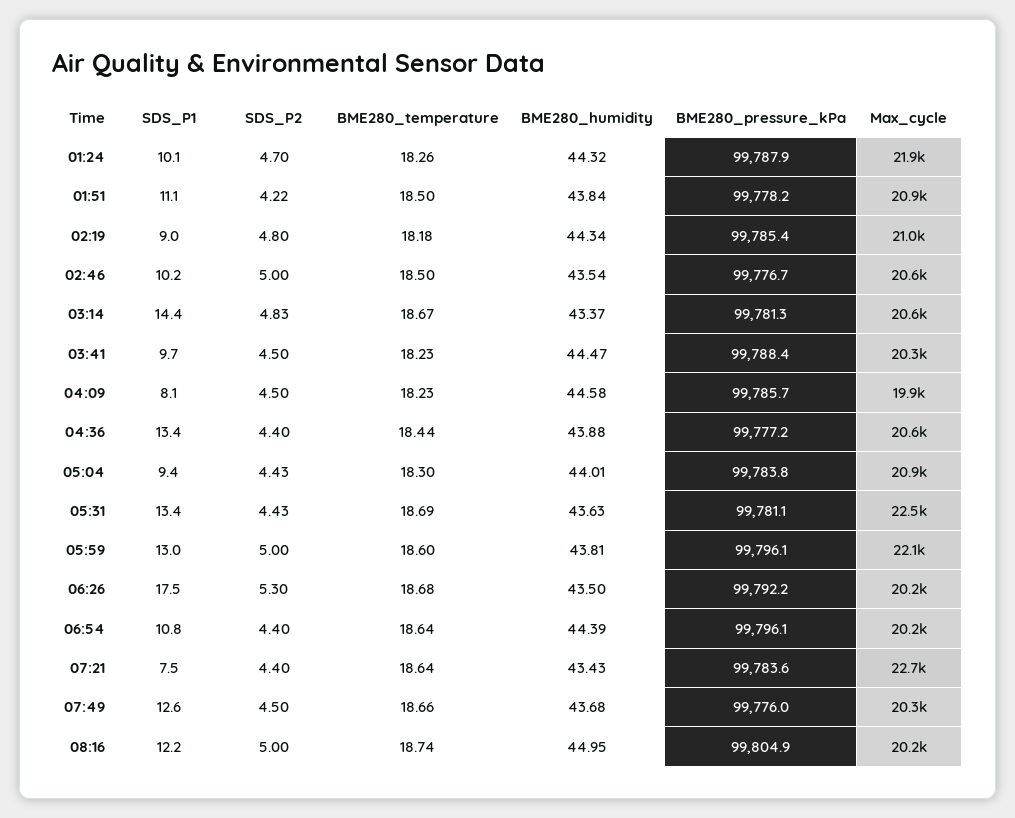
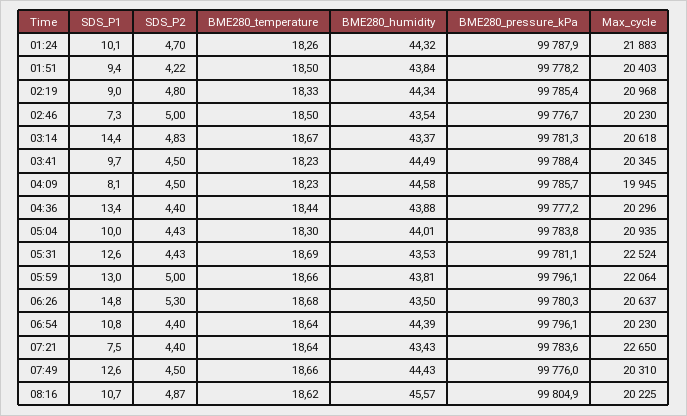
SDS_P1, 01:51: 11.1 -> 9.4
Max_cycle, 01:51: 20900 -> 20403
BME280_temperature, 02:19: 18.18 -> 18.33
SDS_P1, 02:46: 10.2 -> 7.3
Max_cycle, 02:46: 20600 -> 20230
BME280_humidity, 03:41: 44.47 -> 44.49
Max_cycle, 04:36: 20600 -> 20296
SDS_P1, 05:04: 9.4 -> 10
SDS_P1, 05:31: 13.4 -> 12.6
BME280_humidity, 05:31: 43.63 -> 43.53
BME280_temperature, 05:59: 18.6 -> 18.66
SDS_P1, 06:26: 17.5 -> 14.8
BME280_pressure_kPa, 06:26: 99792.2 -> 99780.3
Max_cycle, 06:26: 20200 -> 20637
BME280_humidity, 07:49: 43.68 -> 44.43
SDS_P1, 08:16: 12.2 -> 10.7
SDS_P2, 08:16: 5 -> 4.87
BME280_temperature, 08:16: 18.74 -> 18.62
BME280_humidity, 08:16: 44.95 -> 45.57

